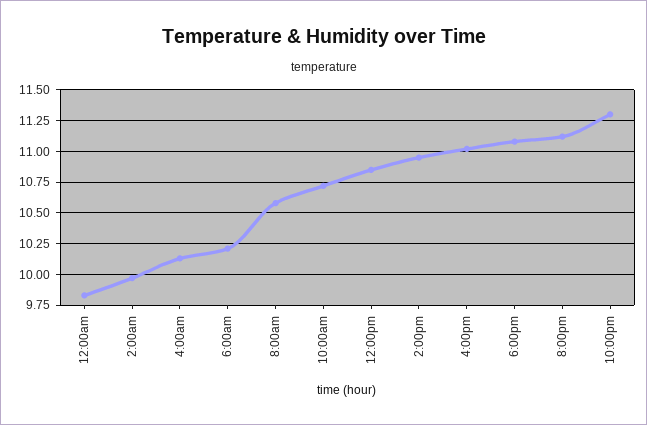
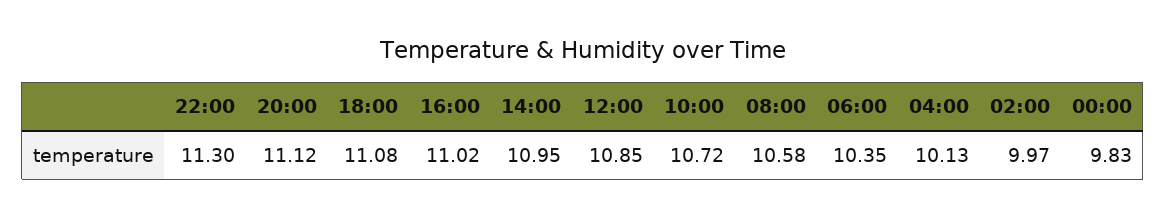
6:00am: 10.2 -> 10.35

